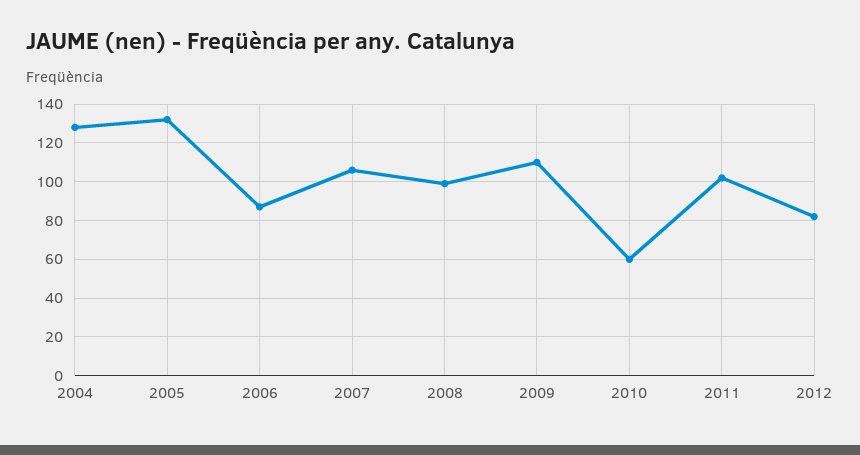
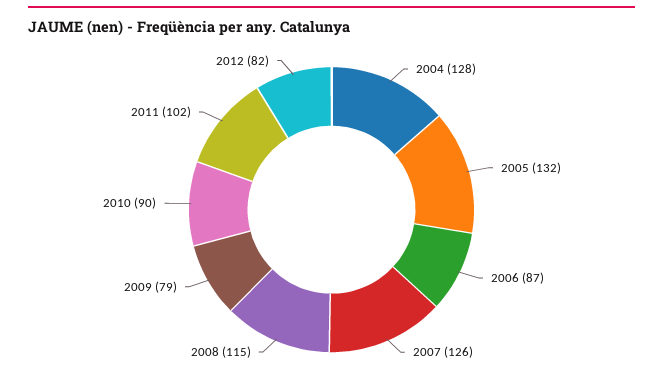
2007: 105 -> 126
2008: 100 -> 115
2009: 110 -> 79
2010: 60 -> 90

